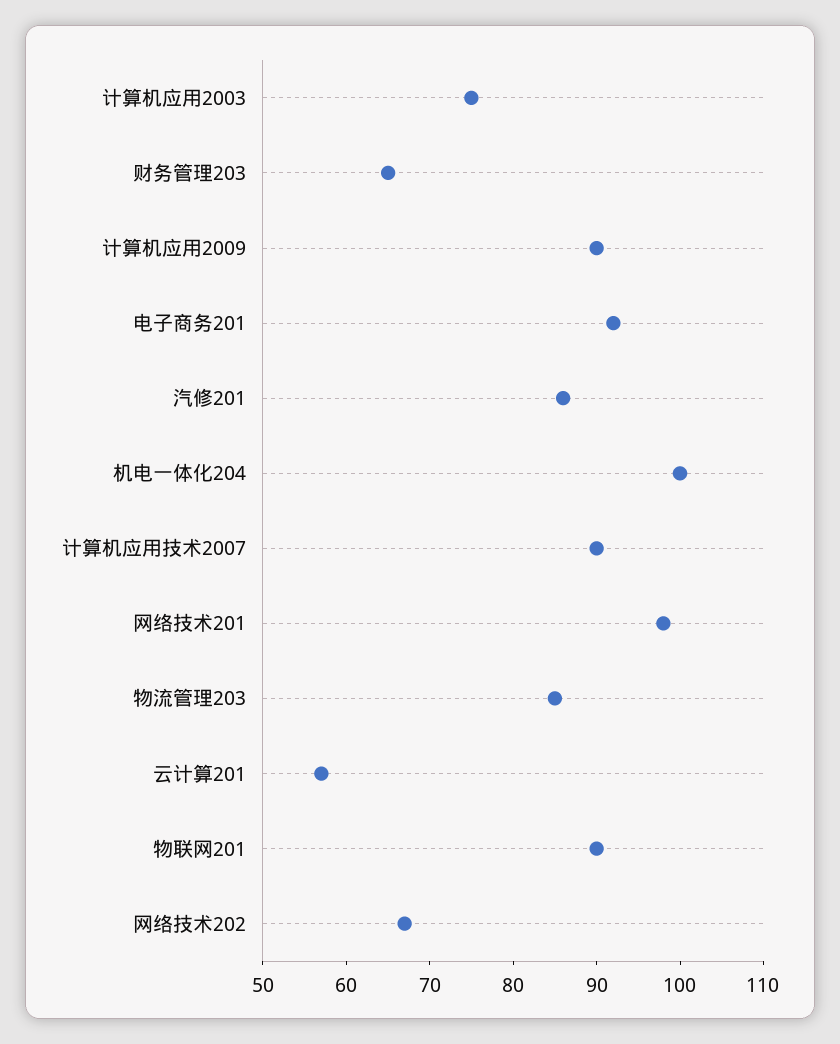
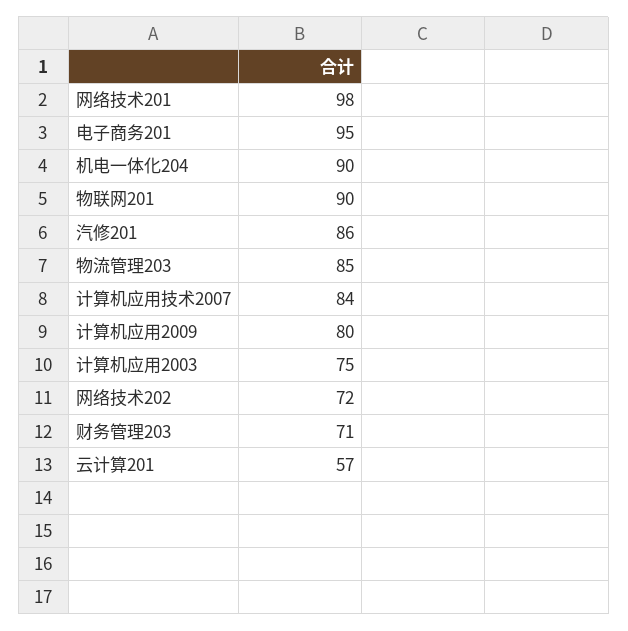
财务管理203: 65 -> 71
计算机应用2009: 90 -> 80
电子商务201: 92 -> 95
机电一体化204: 100 -> 90
计算机应用技术2007: 90 -> 84
网络技术202: 67 -> 72

